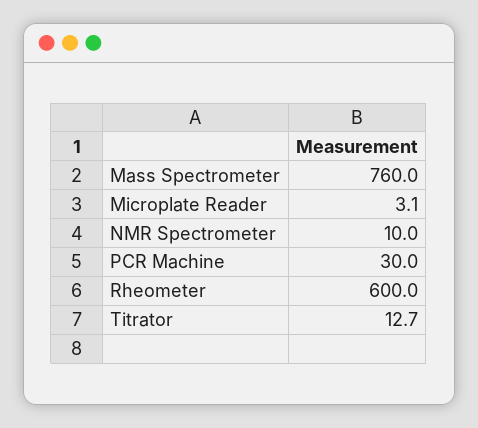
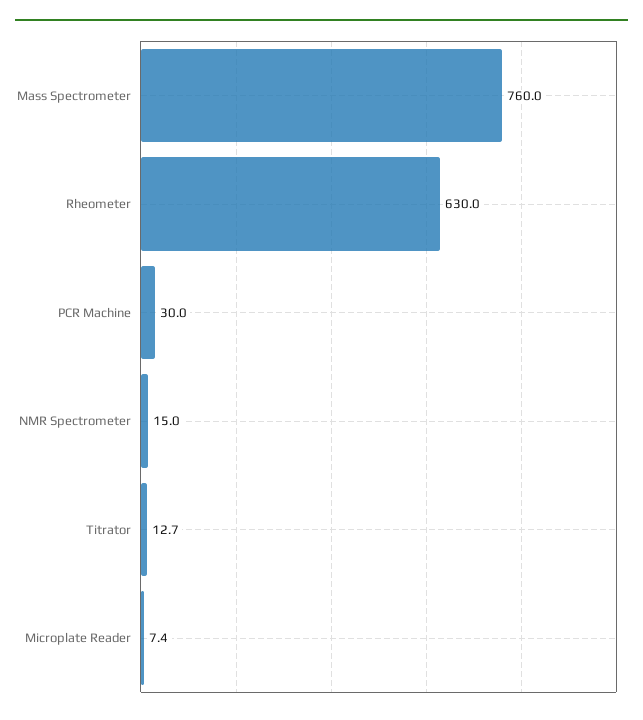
Microplate Reader: 3.1 -> 7.4
NMR Spectrometer: 10 -> 15
Rheometer: 600 -> 630

